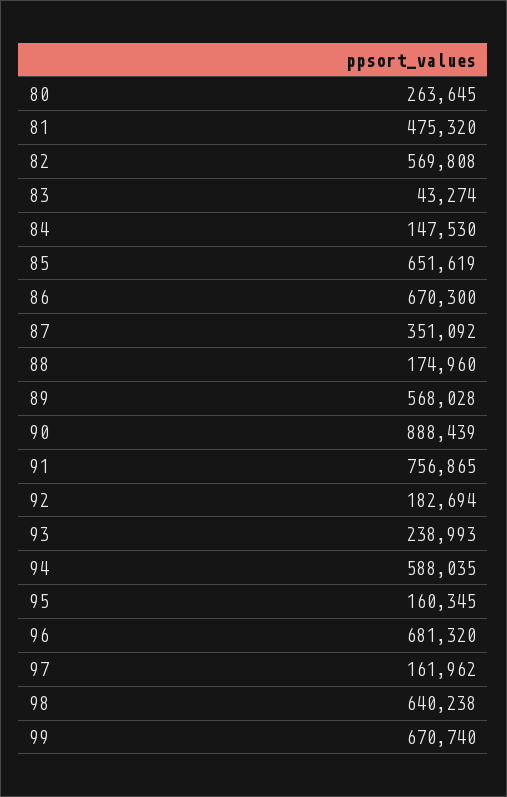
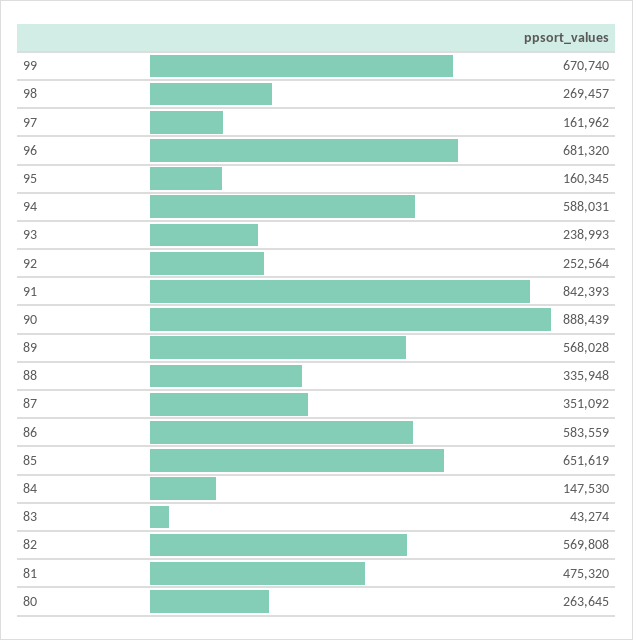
86: 670300 -> 583559
88: 174960 -> 335948
91: 756865 -> 842393
92: 182694 -> 252564
94: 588035 -> 588031
98: 640238 -> 269457

